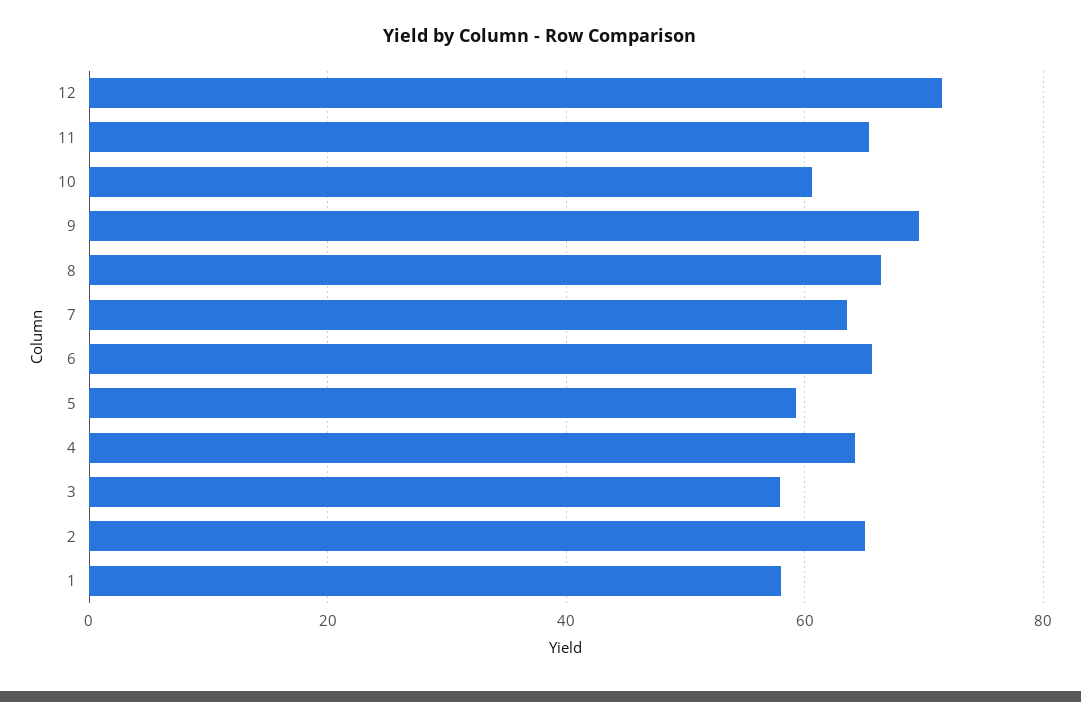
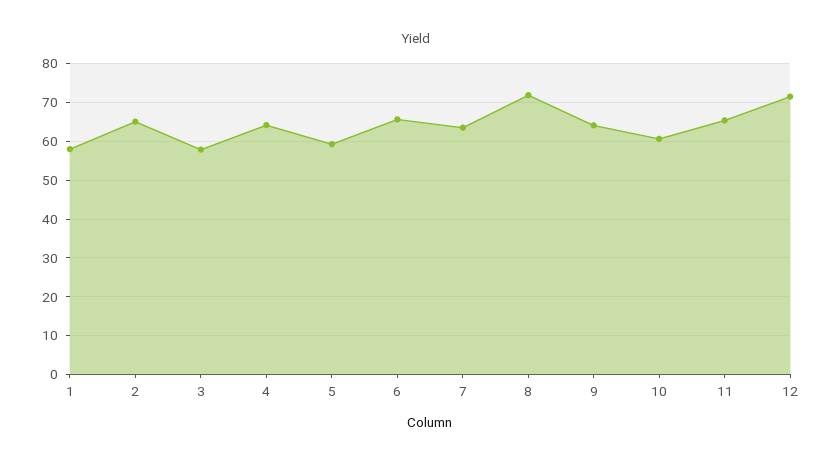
9: 70 -> 64
8: 66 -> 72

